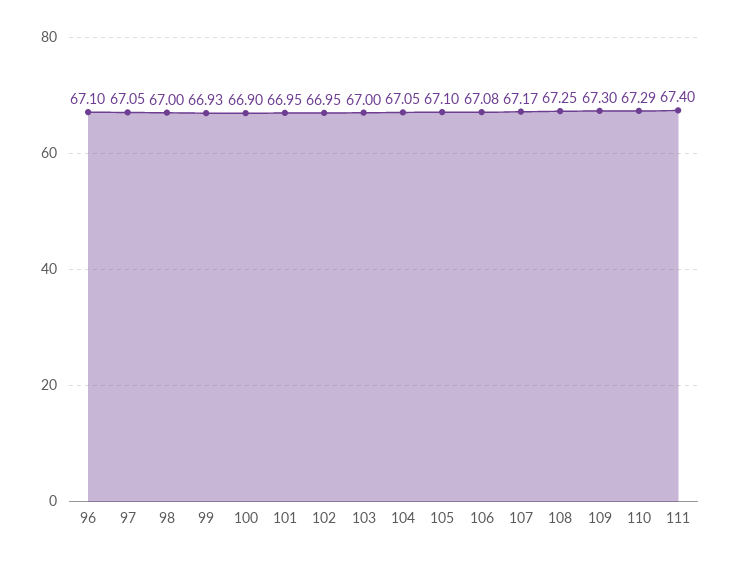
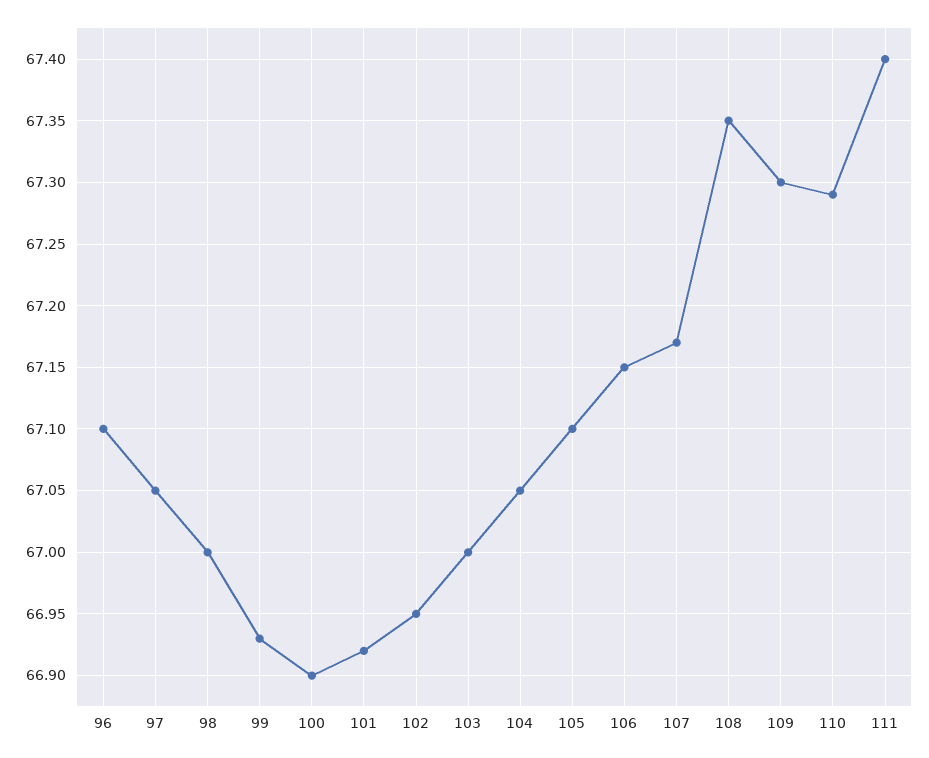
101: 66.95 -> 66.92
106: 67.08 -> 67.15
108: 67.25 -> 67.35

